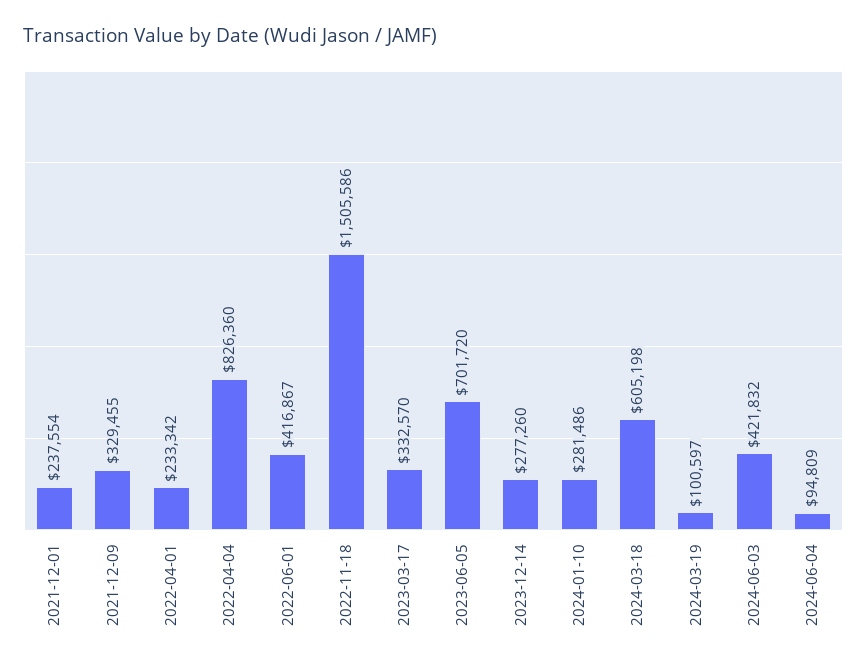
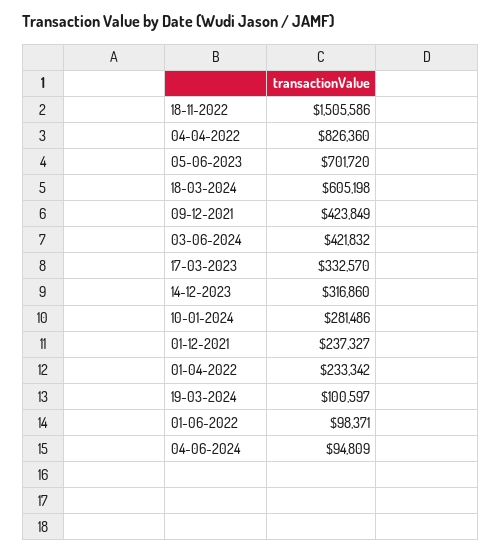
2021-12-01: 237554 -> 237327
2021-12-09: 329455 -> 423849
2022-06-01: 416867 -> 98371
2023-12-14: 277260 -> 316860

